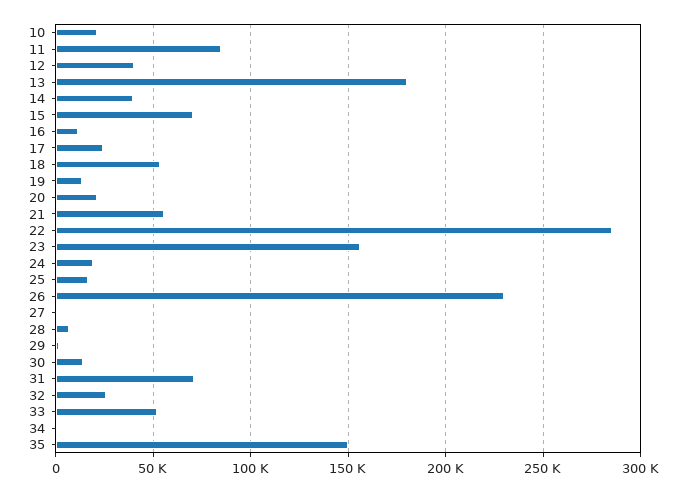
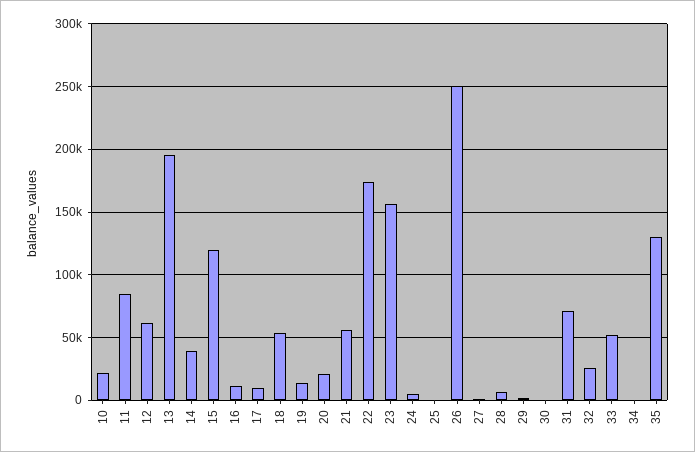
12: 40000 -> 60000
13: 180000 -> 195000
15: 70000 -> 120000
17: 25000 -> 10000
22: 285000 -> 175000
24: 20000 -> 5000
25: 15000 -> 0
26: 230000 -> 250000
30: 15000 -> 0
35: 150000 -> 130000

